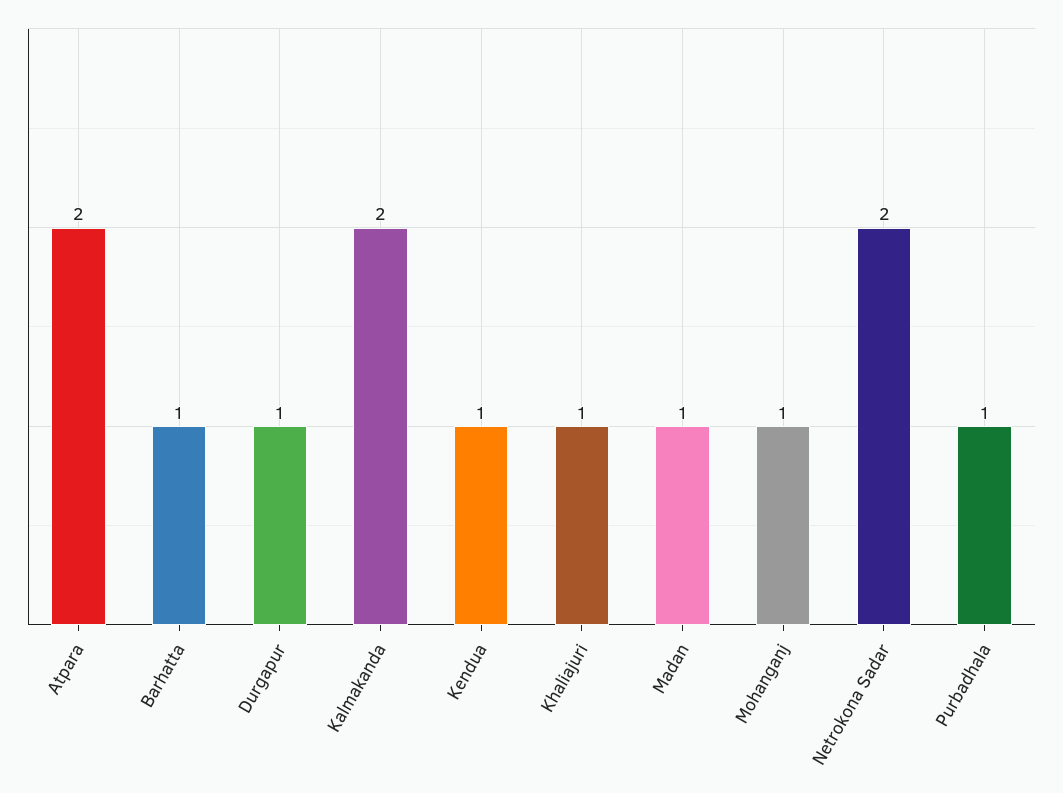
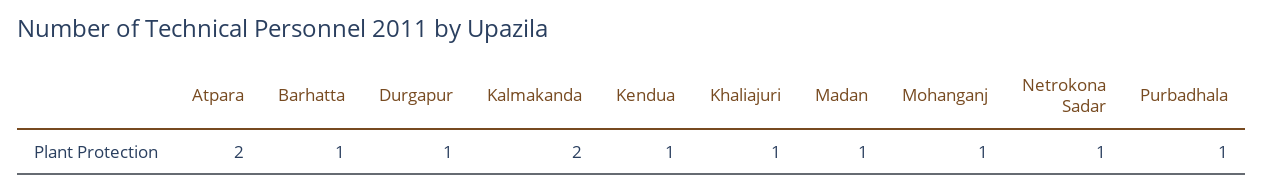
Netrokona Sadar: 2 -> 1

